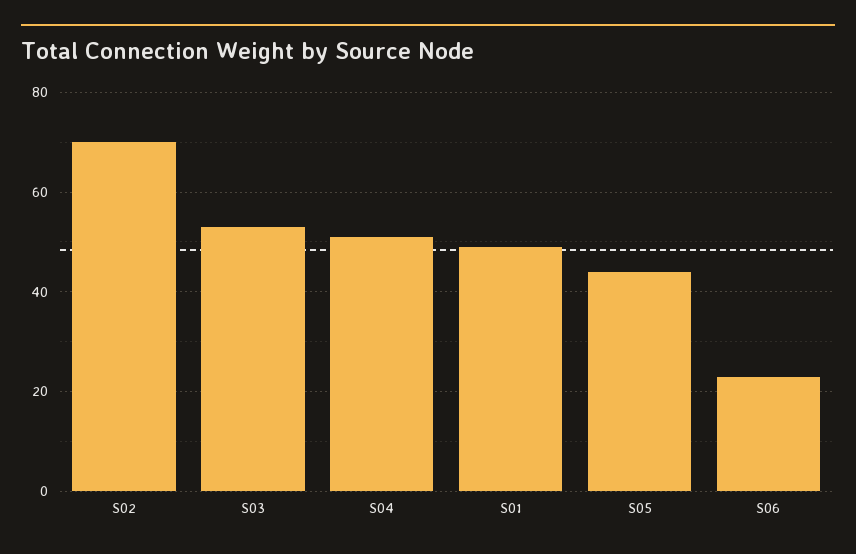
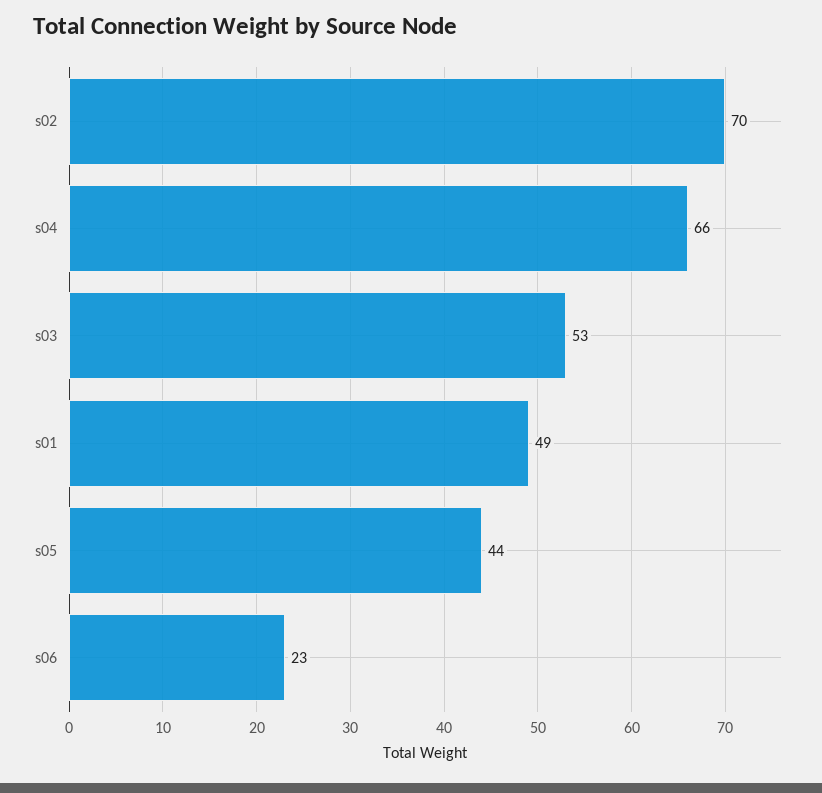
S04: 50 -> 66

